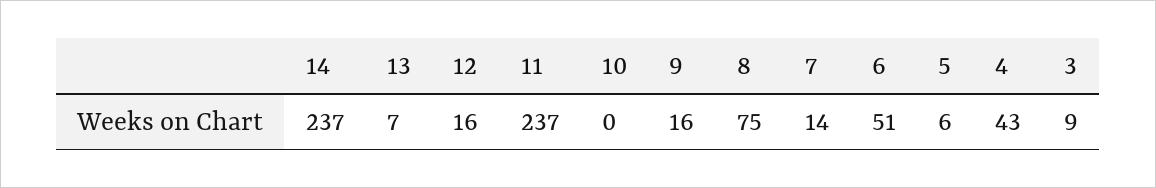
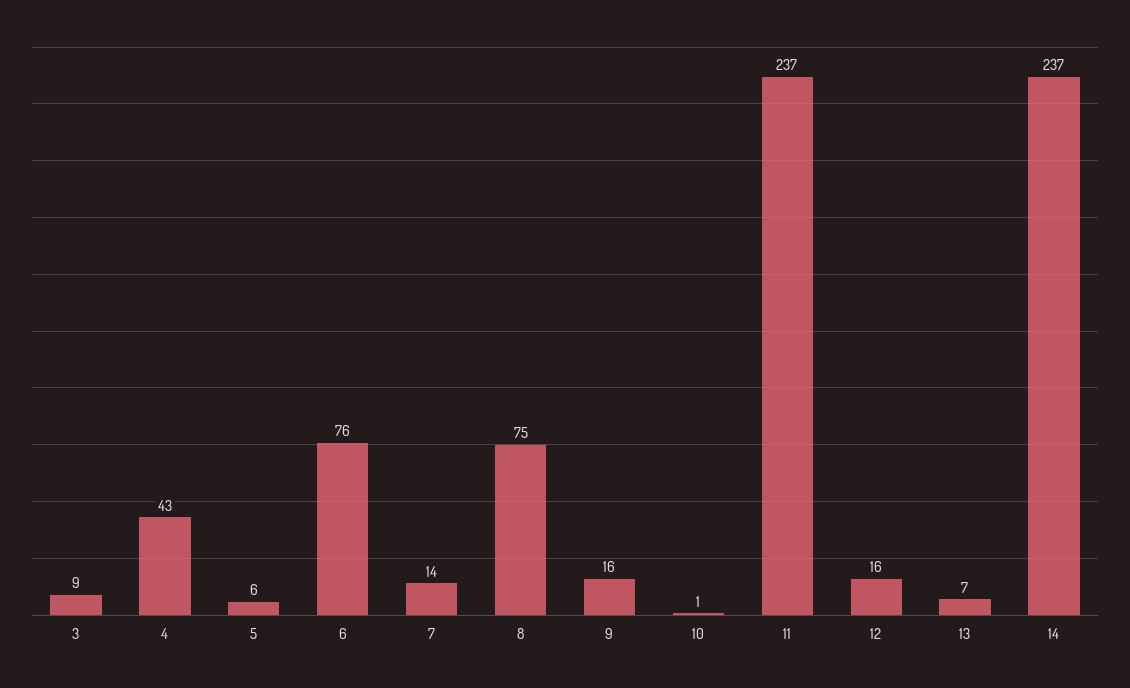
10: 0 -> 1
6: 51 -> 76

